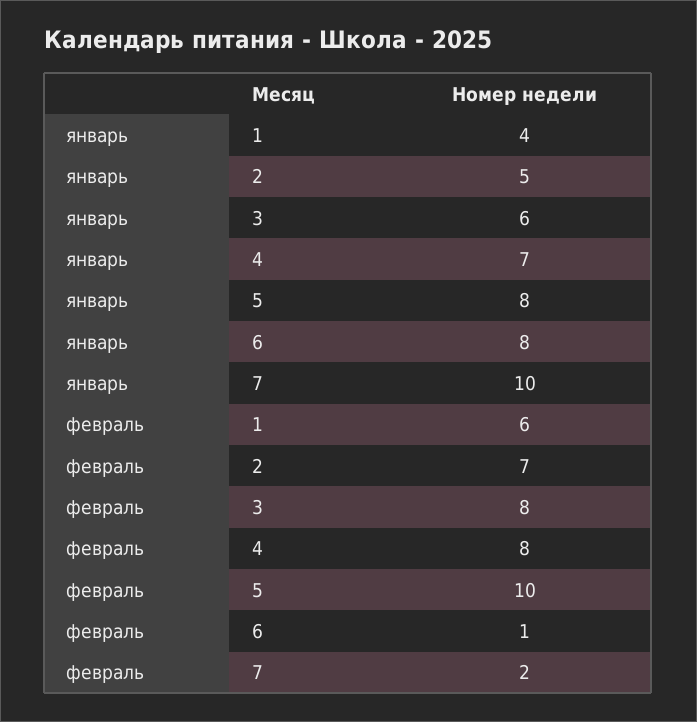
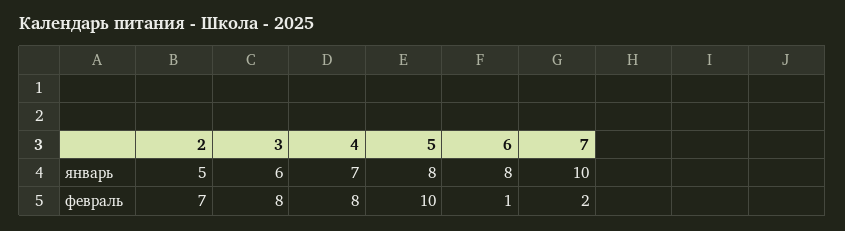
январь, 1: 4 -> none
февраль, 1: 6 -> none

